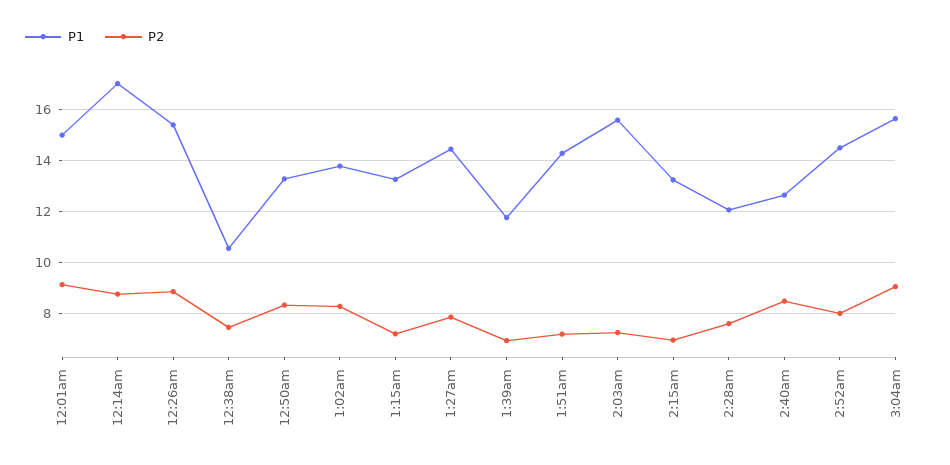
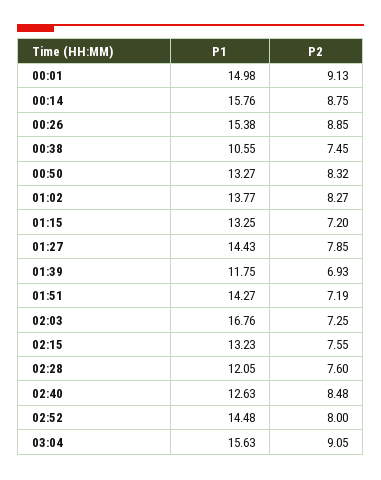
P1, 12:14am: 17 -> 15.76
P1, 2:03am: 15.5 -> 16.76
P2, 2:15am: 7 -> 7.55

